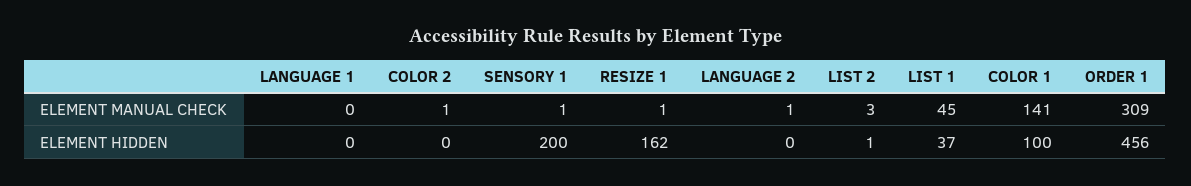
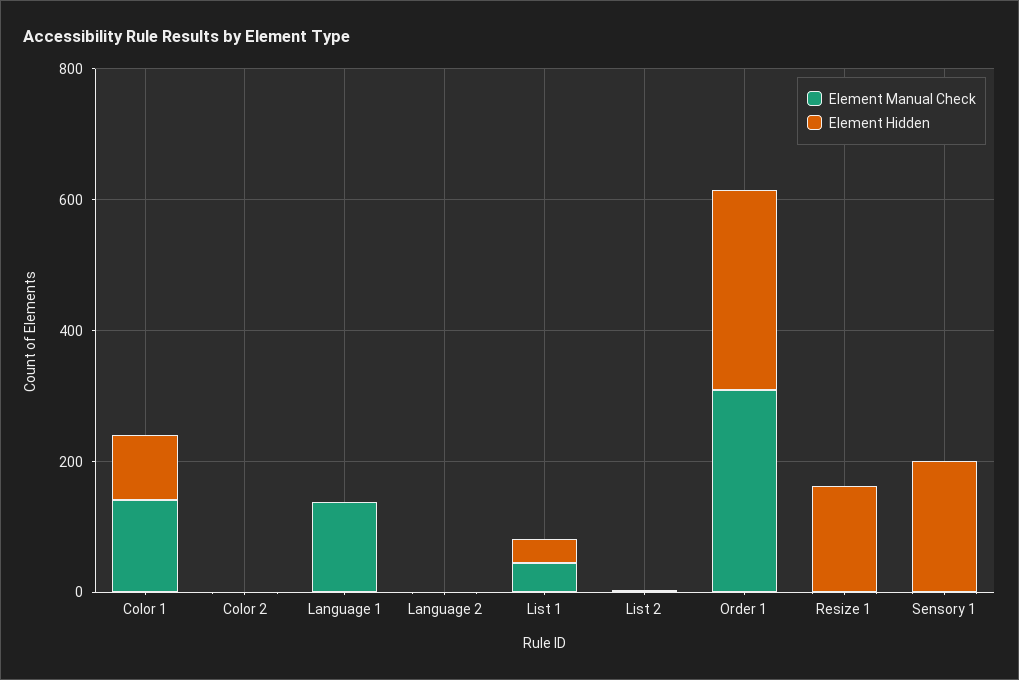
ELEMENT MANUAL CHECK, LANGUAGE 1: 0 -> 150
ELEMENT HIDDEN, ORDER 1: 456 -> 300

